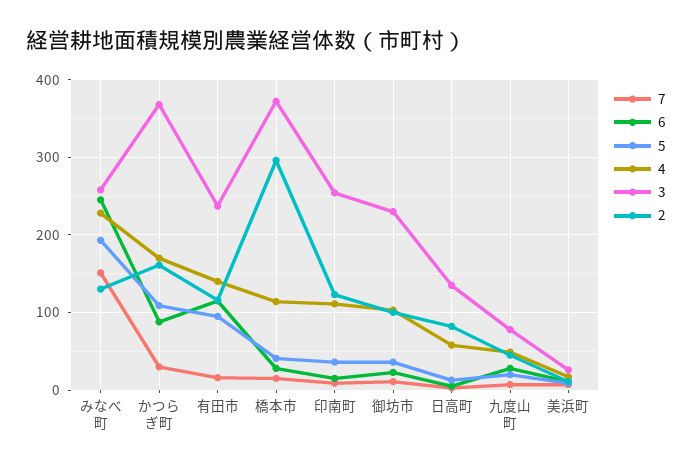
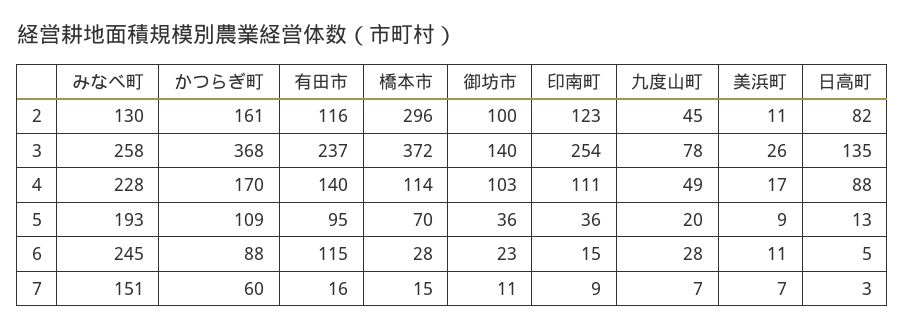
7, かつらぎ町: 30 -> 60
5, 橋本市: 40 -> 70
3, 御坊市: 230 -> 140
4, 日高町: 60 -> 88

